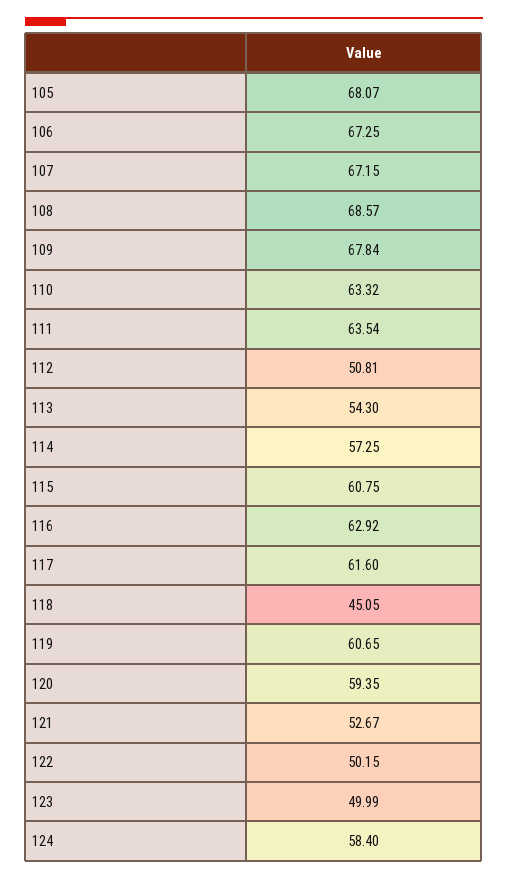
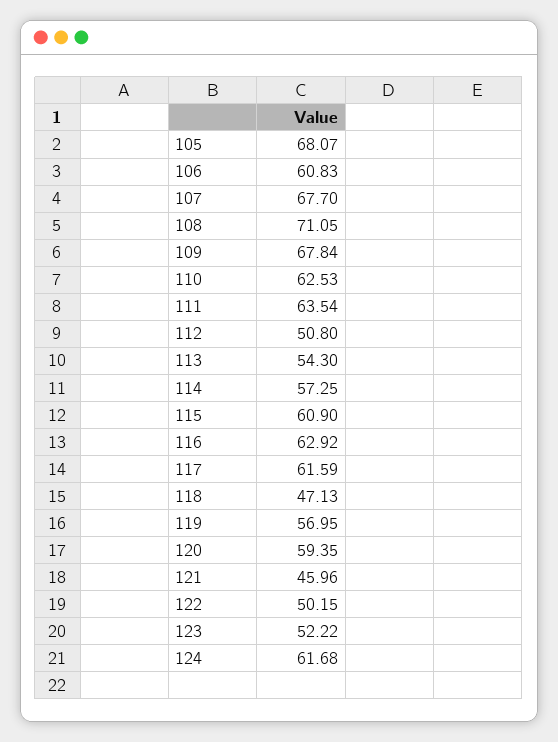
106: 67.25 -> 60.83
107: 67.15 -> 67.7
108: 68.57 -> 71.05
110: 63.32 -> 62.53
112: 50.81 -> 50.8
115: 60.75 -> 60.9
117: 61.6 -> 61.59
118: 45.05 -> 47.13
119: 60.65 -> 56.95
121: 52.67 -> 45.96
123: 49.99 -> 52.22
124: 58.4 -> 61.68

